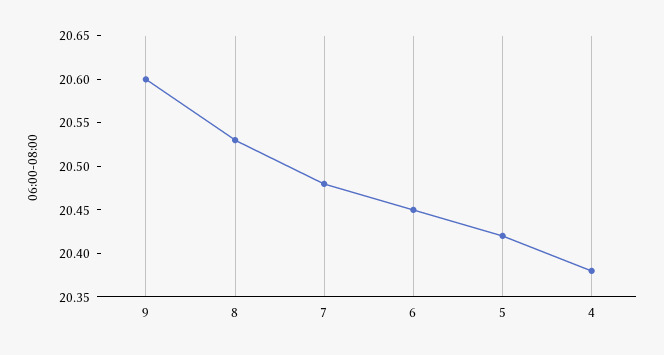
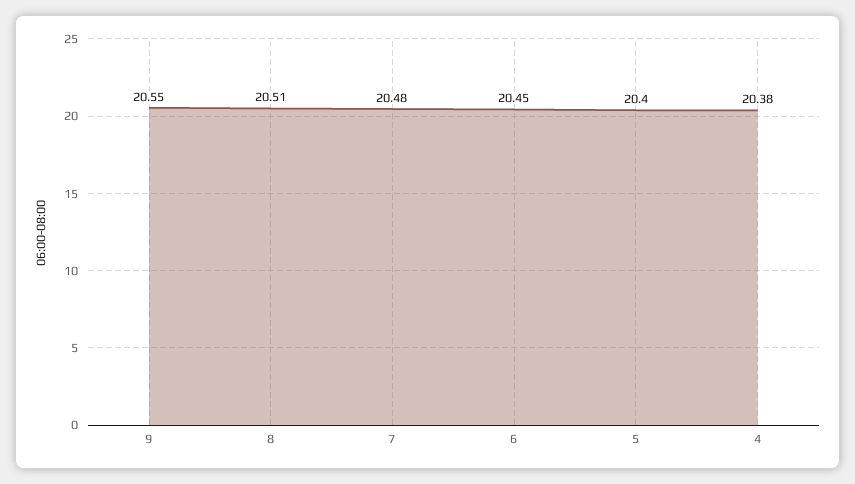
9: 20.6 -> 20.55
8: 20.53 -> 20.51
5: 20.42 -> 20.4

